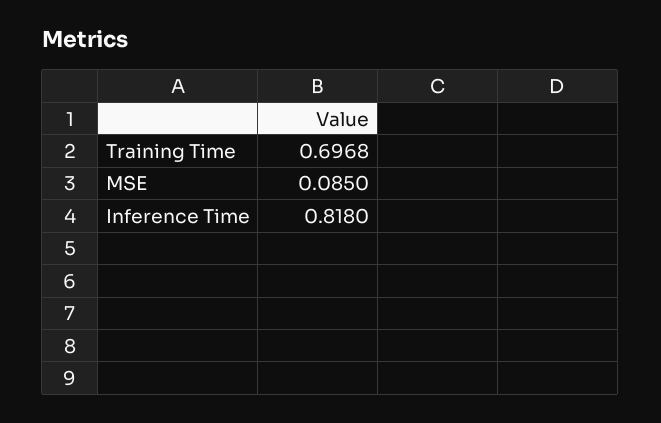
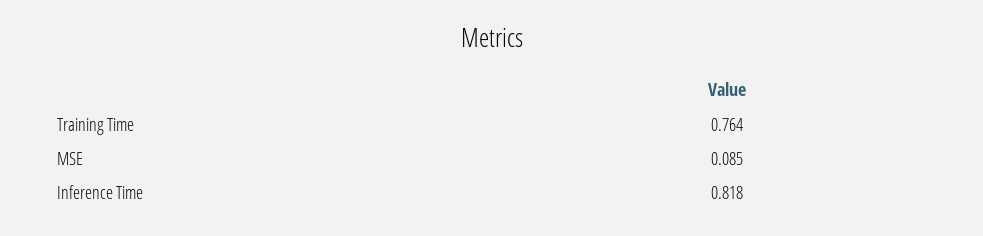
Training Time: 0.6968 -> 0.764

